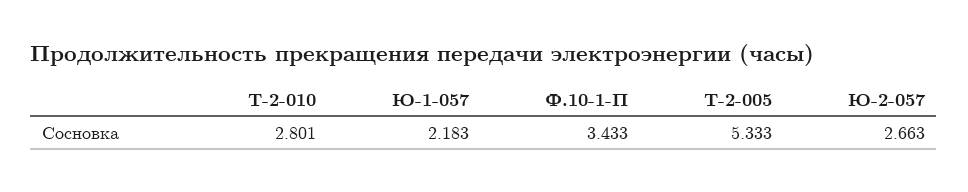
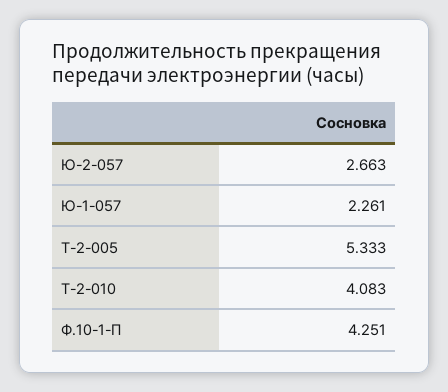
Т-2-010: 2.801 -> 4.083
Ю-1-057: 2.183 -> 2.261
Ф.10-1-П: 3.433 -> 4.251

